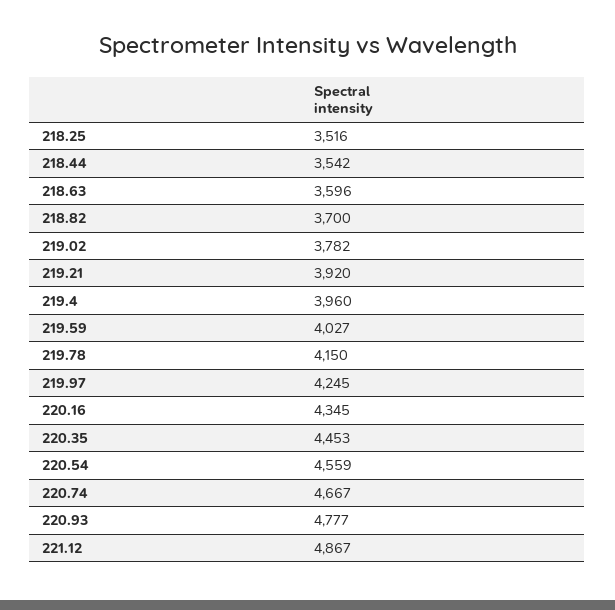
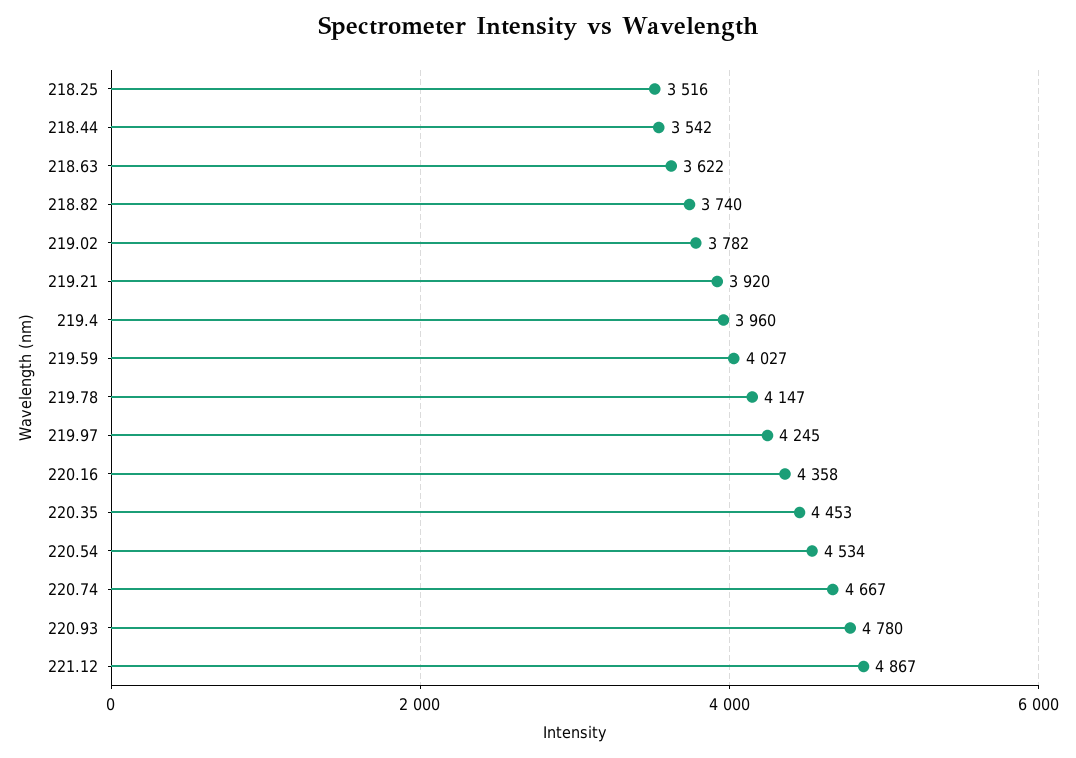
218.63: 3596 -> 3622
218.82: 3700 -> 3740
219.78: 4150 -> 4147
220.16: 4345 -> 4358
220.54: 4559 -> 4534
220.93: 4777 -> 4780

